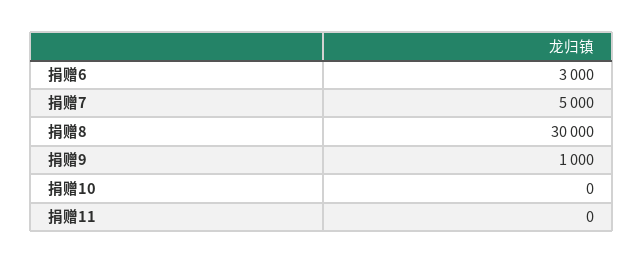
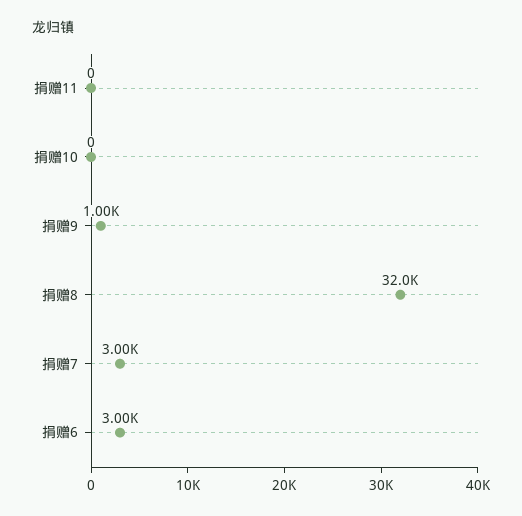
捐赠7: 5000 -> 3000
捐赠8: 30000 -> 32000

